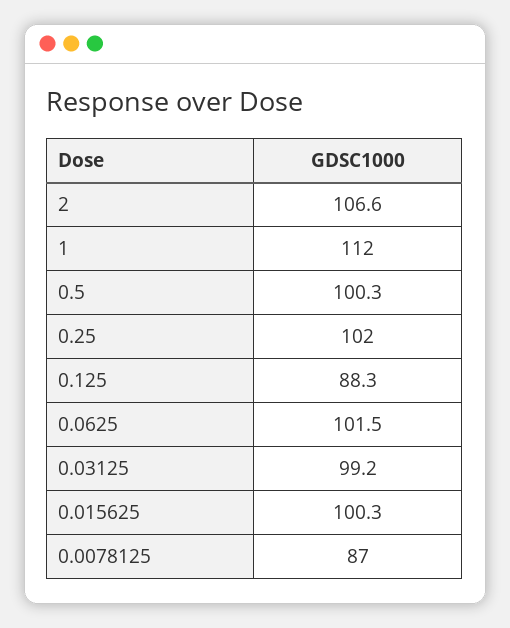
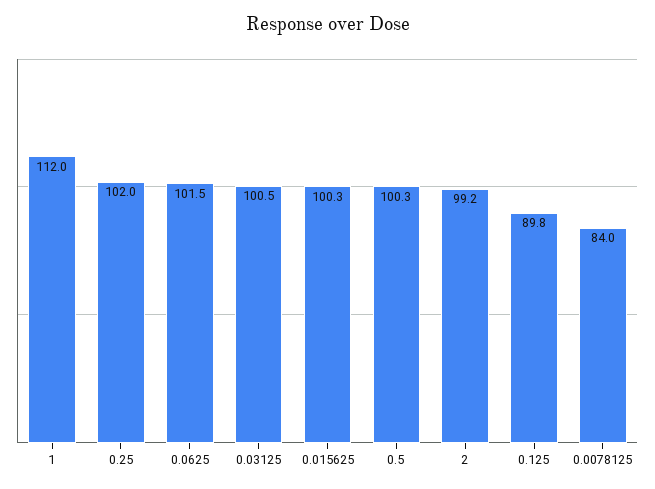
2: 106.6 -> 99.2
0.125: 88.3 -> 89.8
0.03125: 99.2 -> 100.5
0.0078125: 87 -> 84

